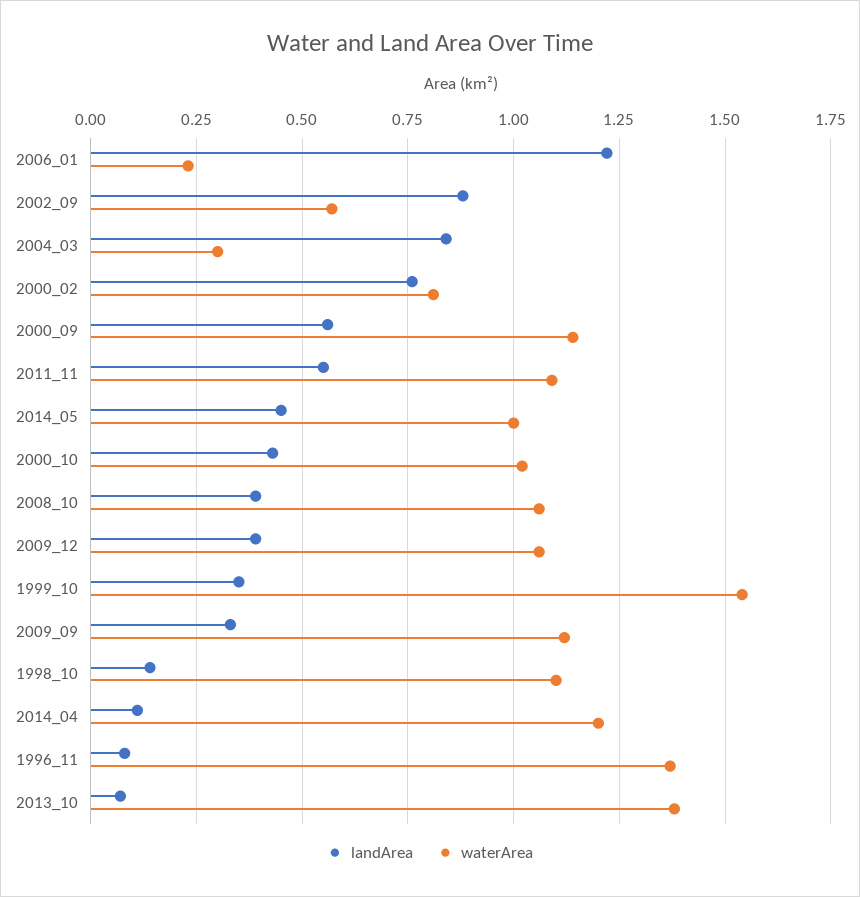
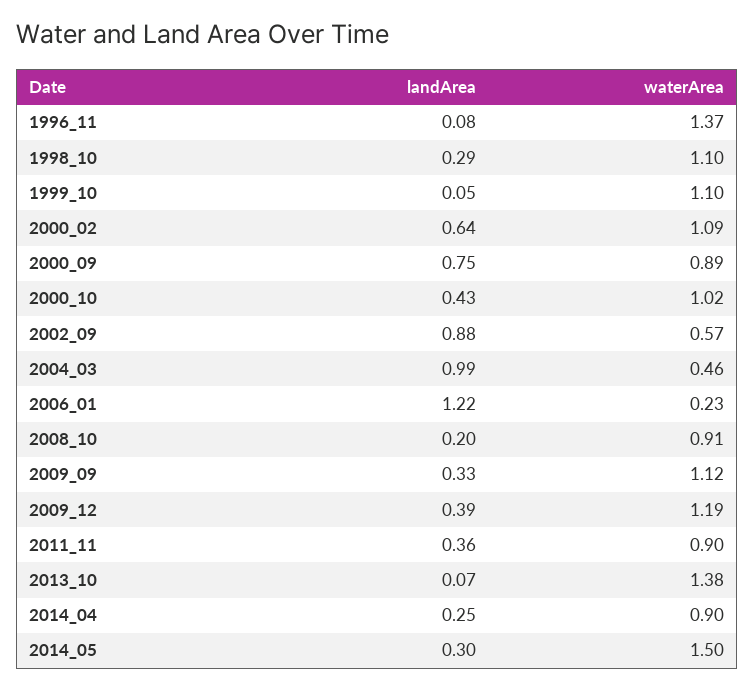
landArea, 2004_03: 0.85 -> 0.99
waterArea, 2004_03: 0.3 -> 0.46
landArea, 2000_02: 0.75 -> 0.64
waterArea, 2000_02: 0.8 -> 1.09
landArea, 2000_09: 0.55 -> 0.75
waterArea, 2000_09: 1.15 -> 0.89
landArea, 2011_11: 0.55 -> 0.36
waterArea, 2011_11: 1.1 -> 0.9
landArea, 2014_05: 0.45 -> 0.3
waterArea, 2014_05: 1 -> 1.5
landArea, 2008_10: 0.4 -> 0.2
waterArea, 2008_10: 1.05 -> 0.91
waterArea, 2009_12: 1.05 -> 1.19
landArea, 1999_10: 0.35 -> 0.05
waterArea, 1999_10: 1.55 -> 1.1
landArea, 1998_10: 0.15 -> 0.29
landArea, 2014_04: 0.1 -> 0.25
waterArea, 2014_04: 1.2 -> 0.9

